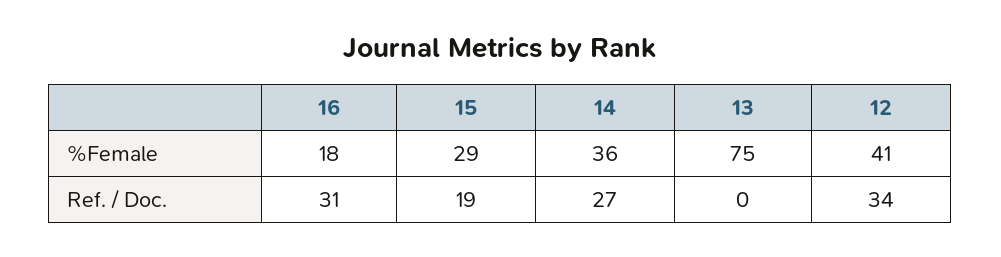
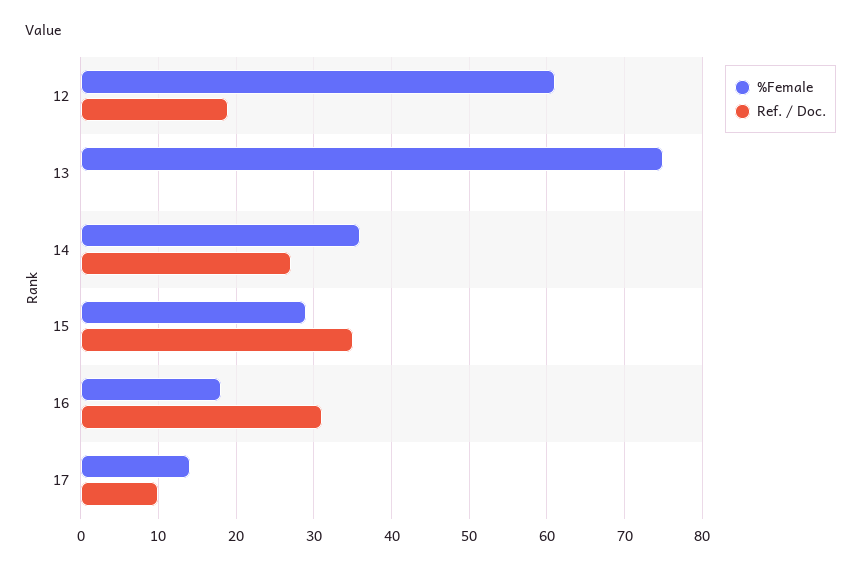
%Female, 12: 41 -> 61
Ref. / Doc., 15: 19 -> 35
Ref. / Doc., 12: 34 -> 19
%Female, 17: none -> 14
Ref. / Doc., 17: none -> 10

